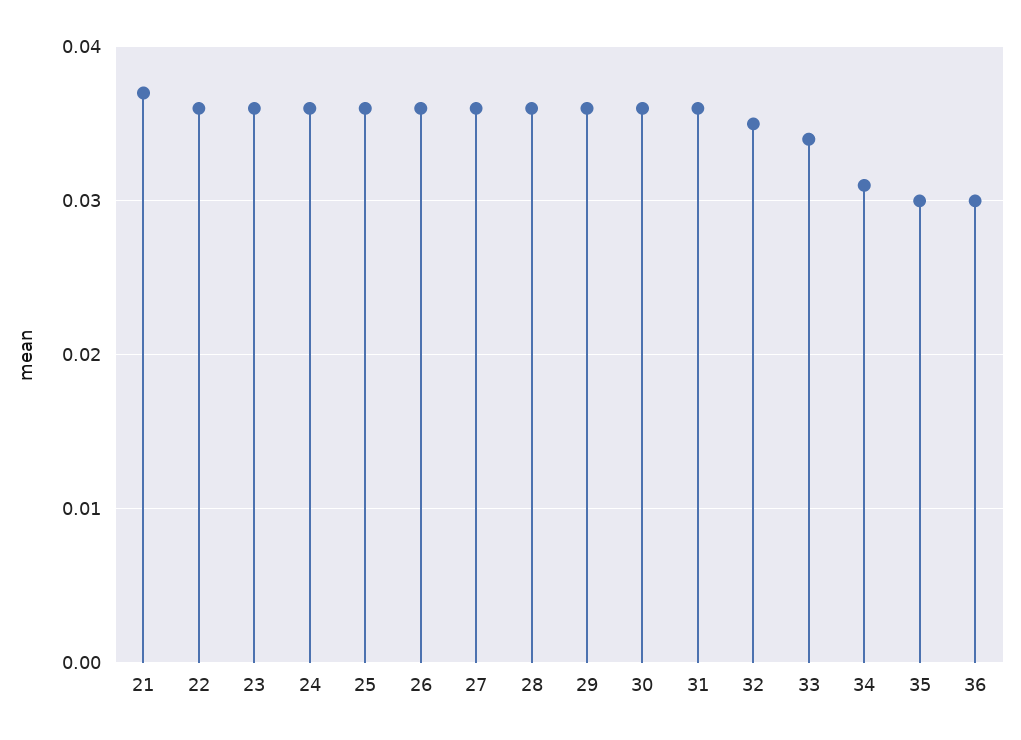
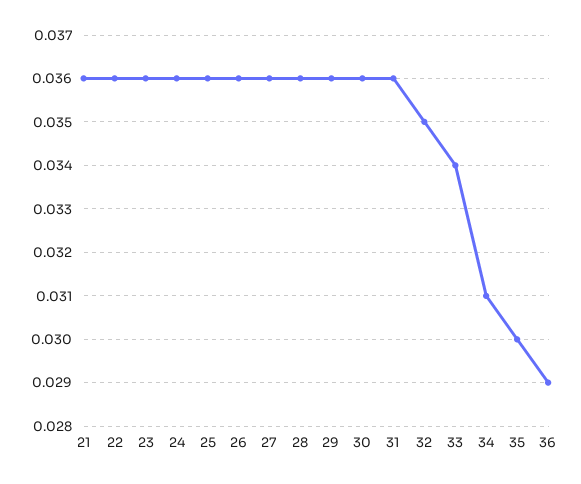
21: 0.037 -> 0.036
36: 0.03 -> 0.029

